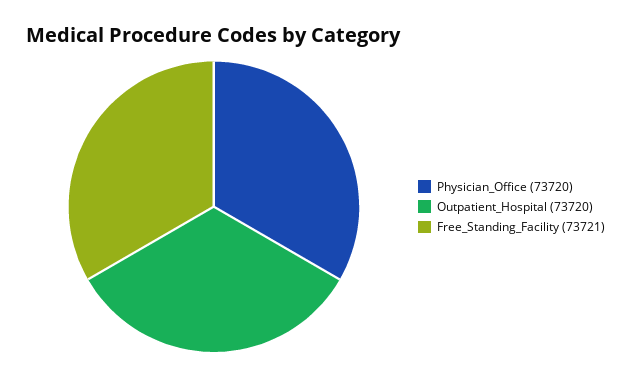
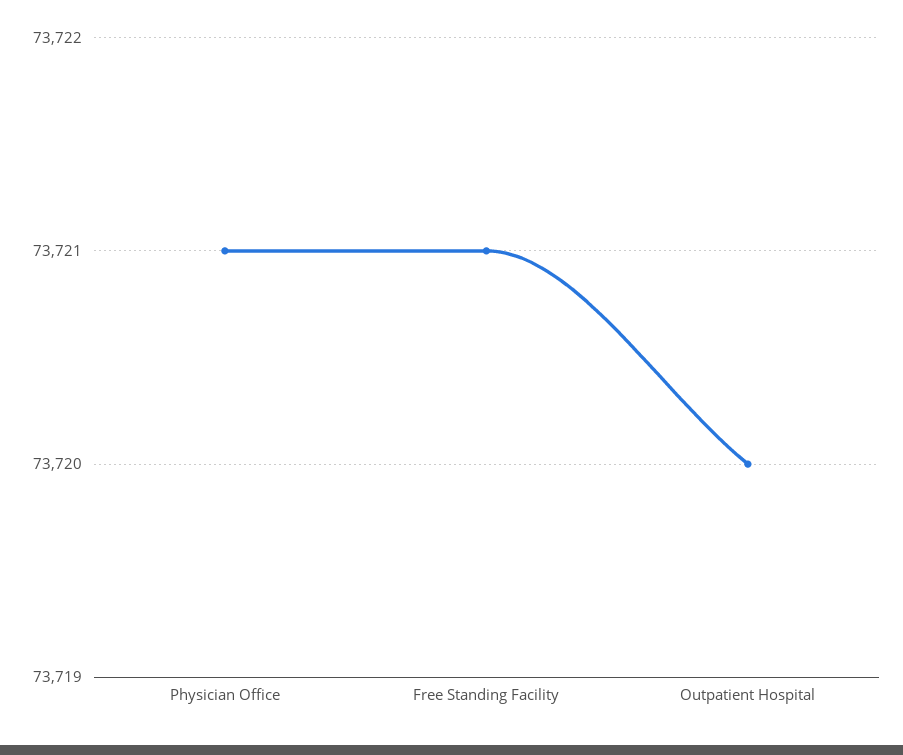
Physician_Office: 73720 -> 73721

